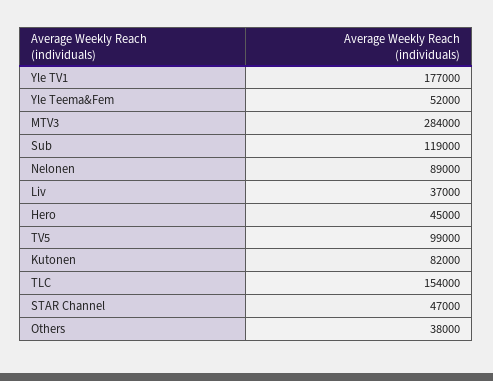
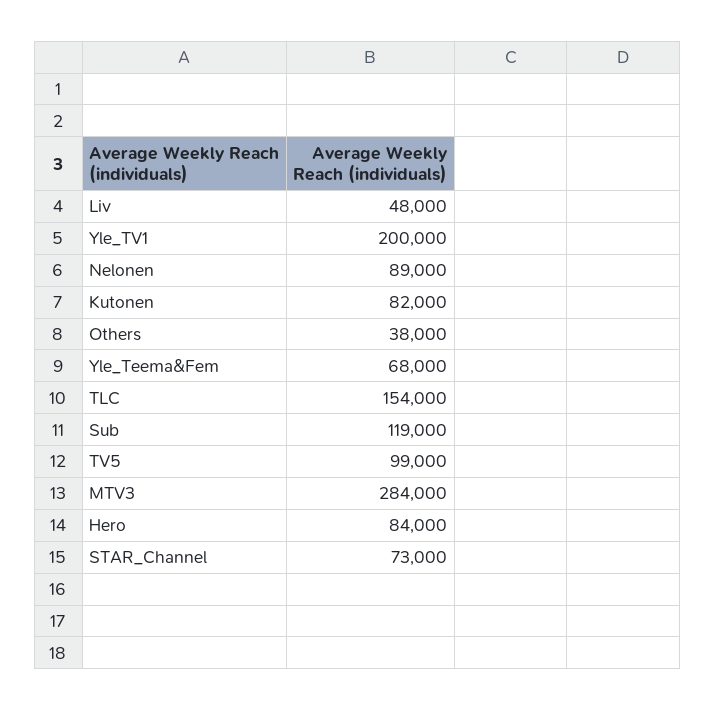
Yle TV1: 177000 -> 200000
Yle Teema&Fem: 52000 -> 68000
Liv: 37000 -> 48000
Hero: 45000 -> 84000
STAR Channel: 47000 -> 73000

